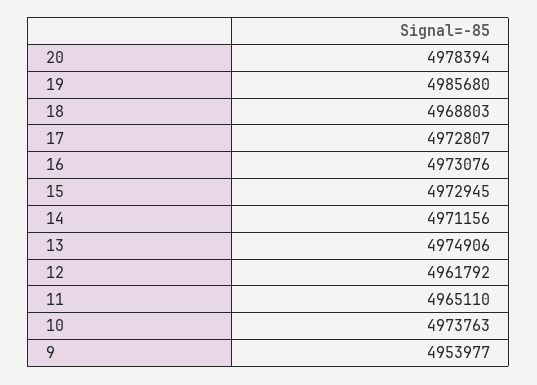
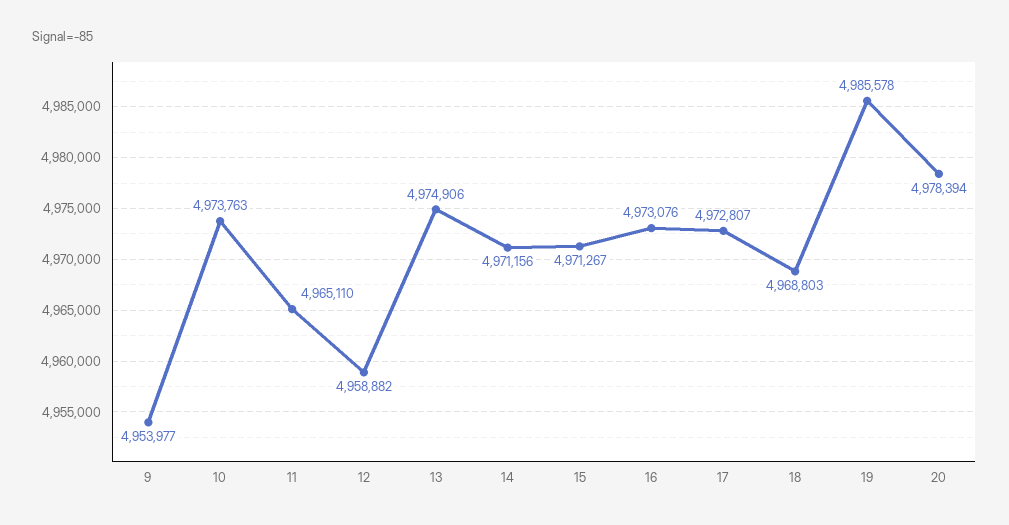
19: 4985680 -> 4985578
15: 4972945 -> 4971267
12: 4961792 -> 4958882

